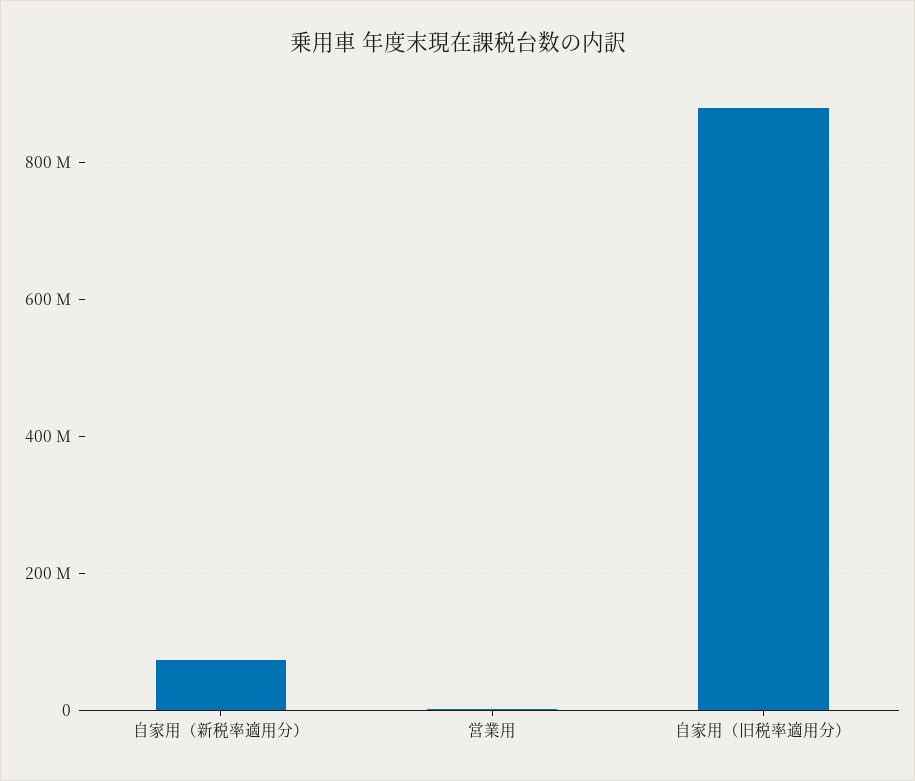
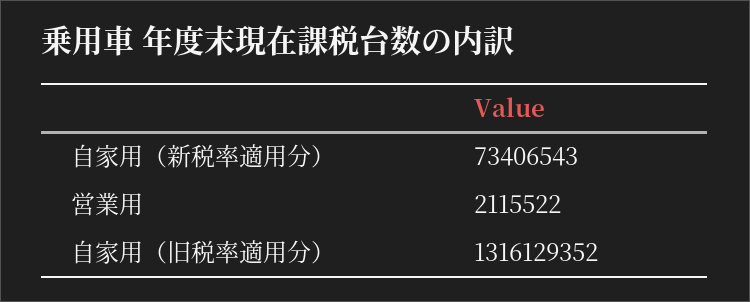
自家用（旧税率適用分）: 880000000 -> 1316129352

